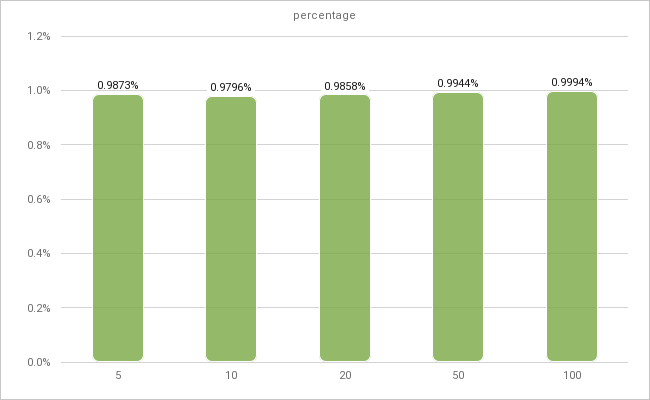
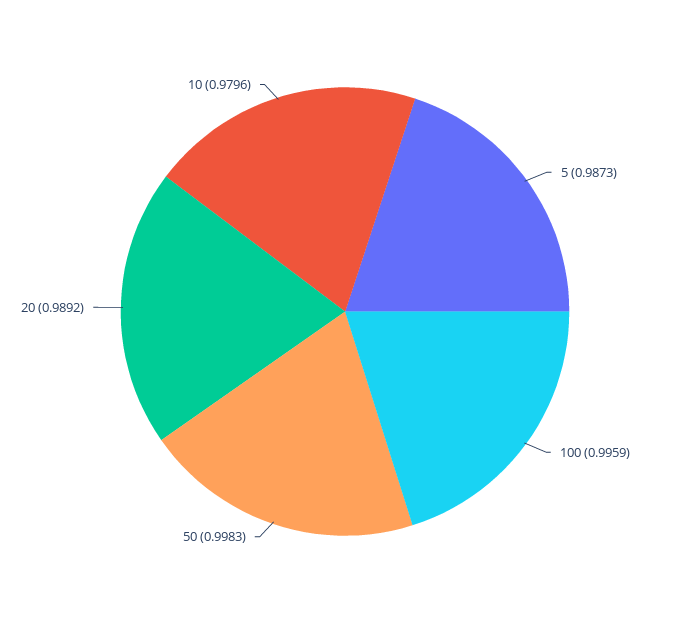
20: 0.9858 -> 0.9892
50: 0.9944 -> 0.9983
100: 0.9994 -> 0.9959

